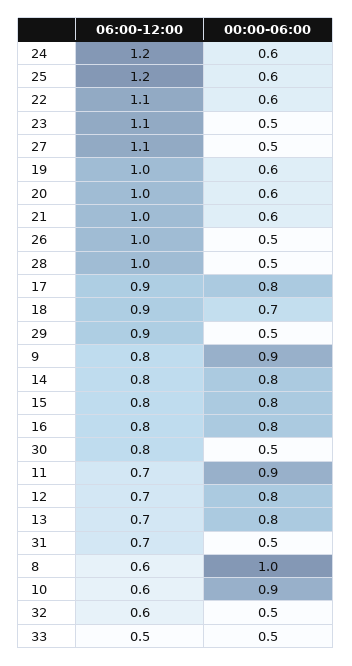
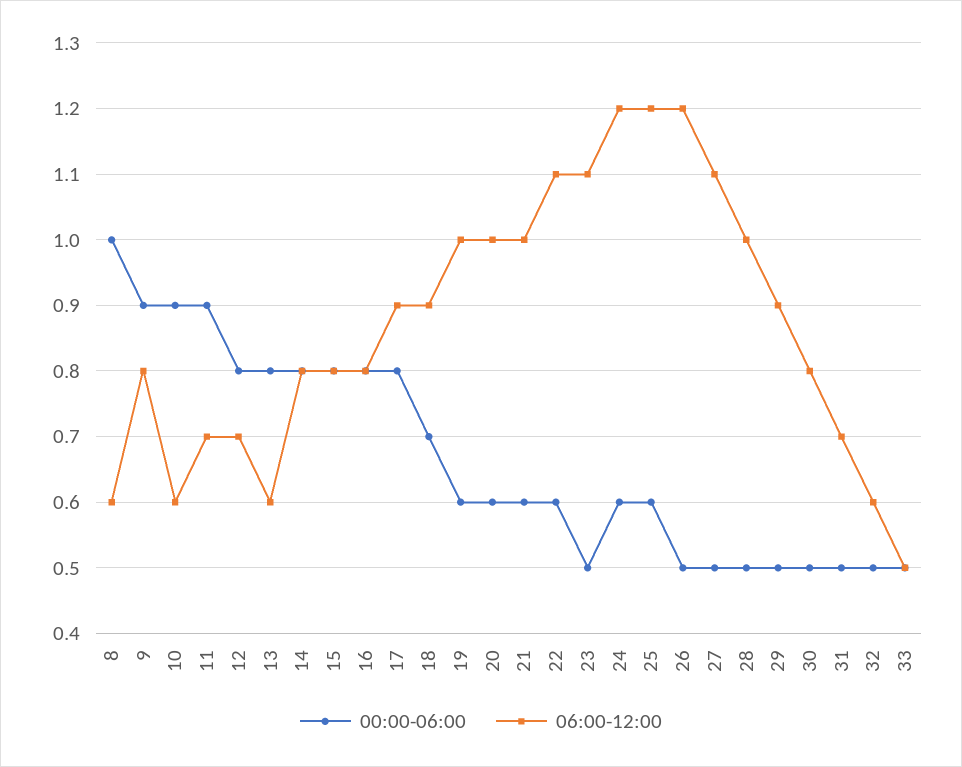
06:00-12:00, 26: 1 -> 1.2
06:00-12:00, 13: 0.7 -> 0.6

